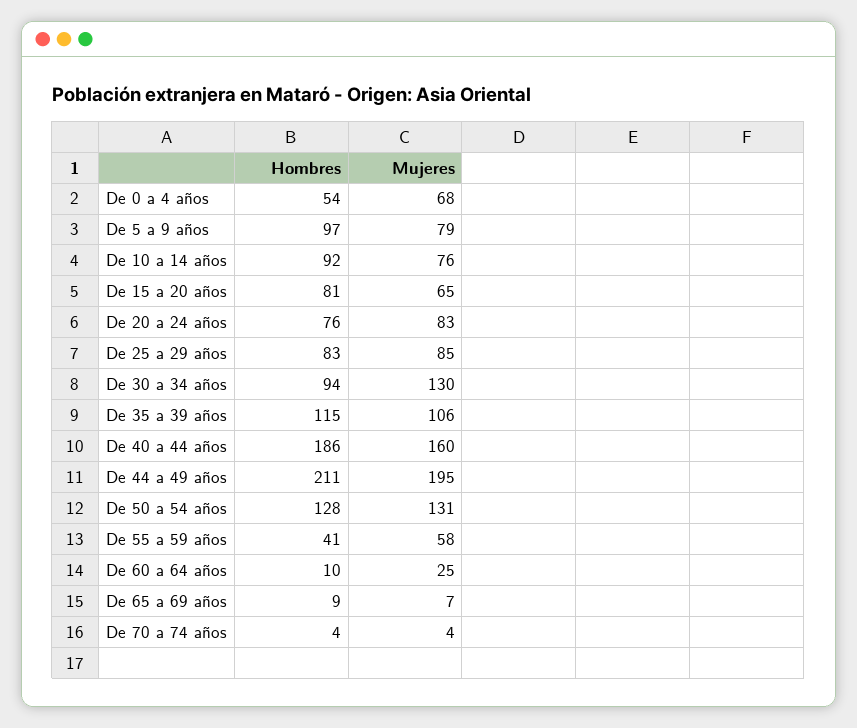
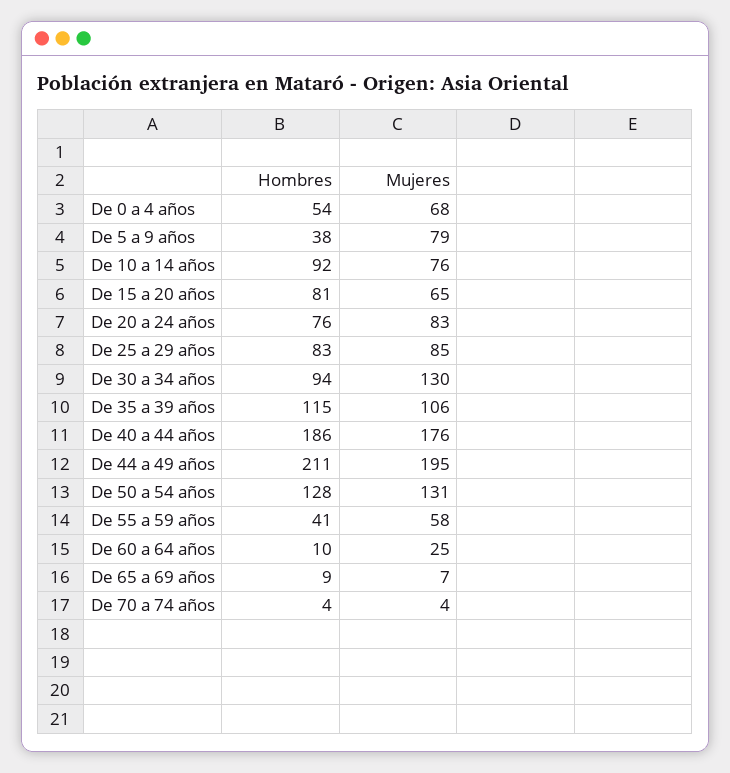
Hombres, De 5 a 9 años: 97 -> 38
Mujeres, De 40 a 44 años: 160 -> 176

